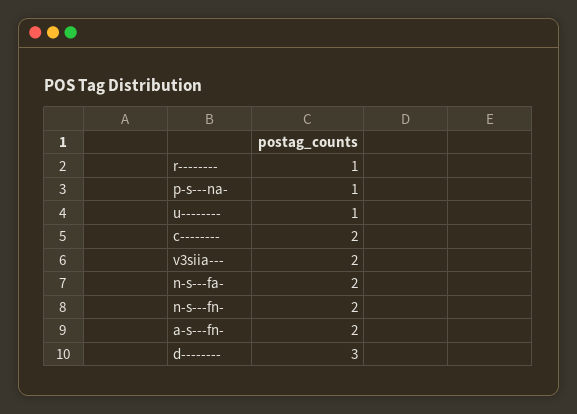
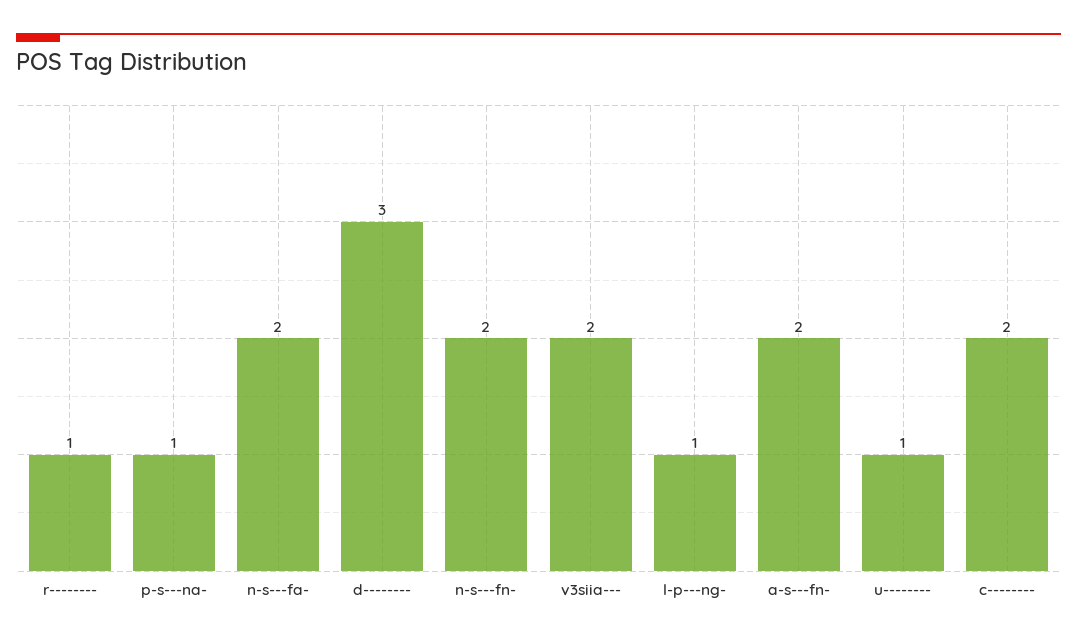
l-p---ng-: none -> 1

